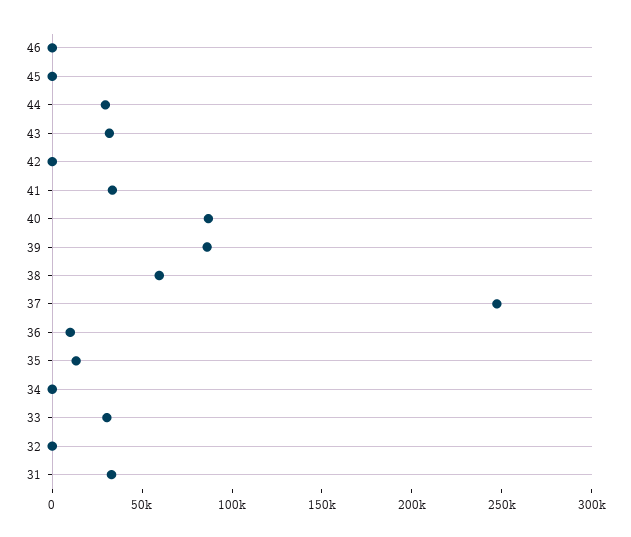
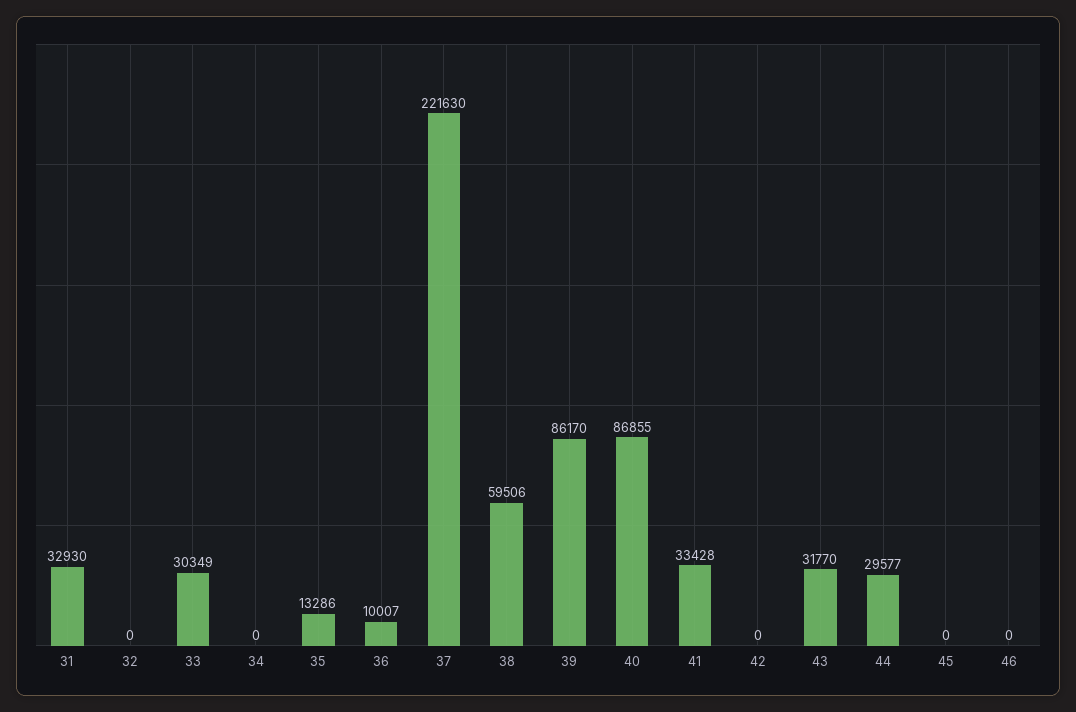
37: 250000 -> 221630

